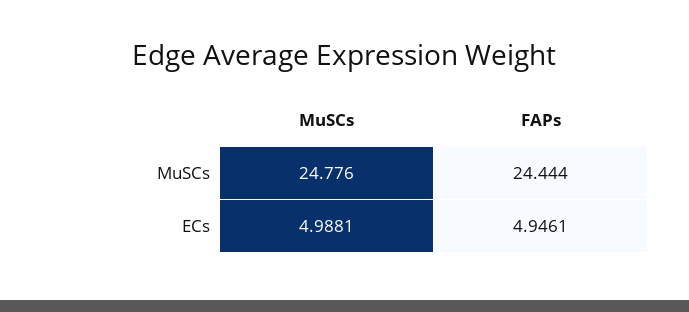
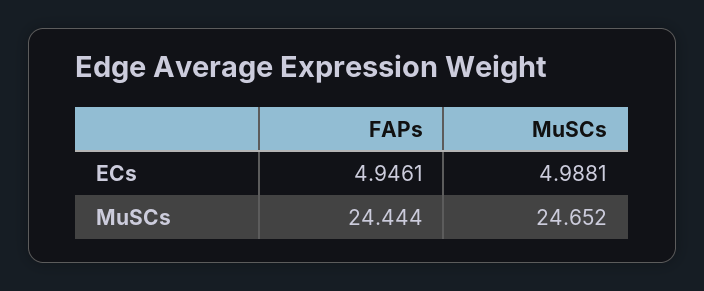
MuSCs, MuSCs: 24.776 -> 24.652

